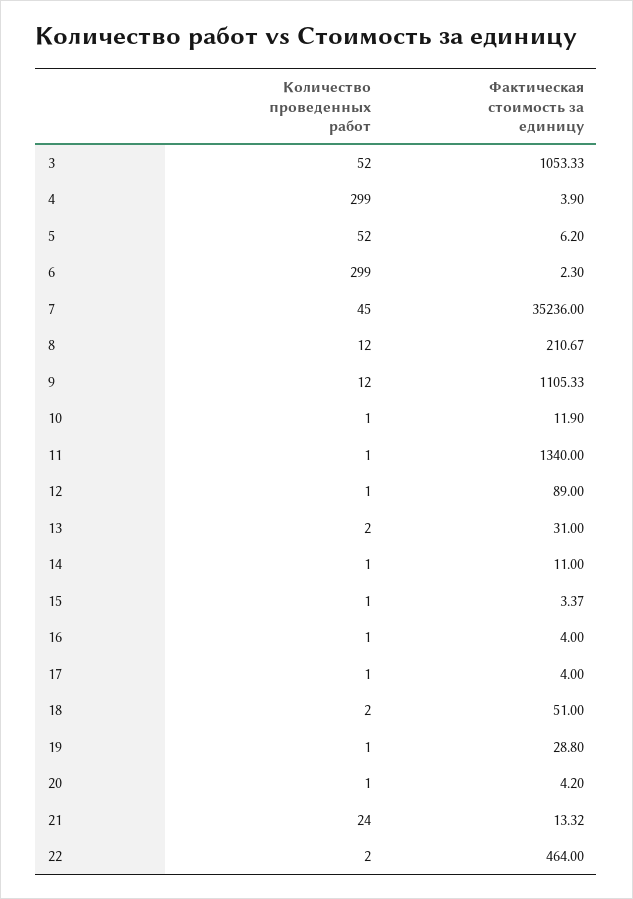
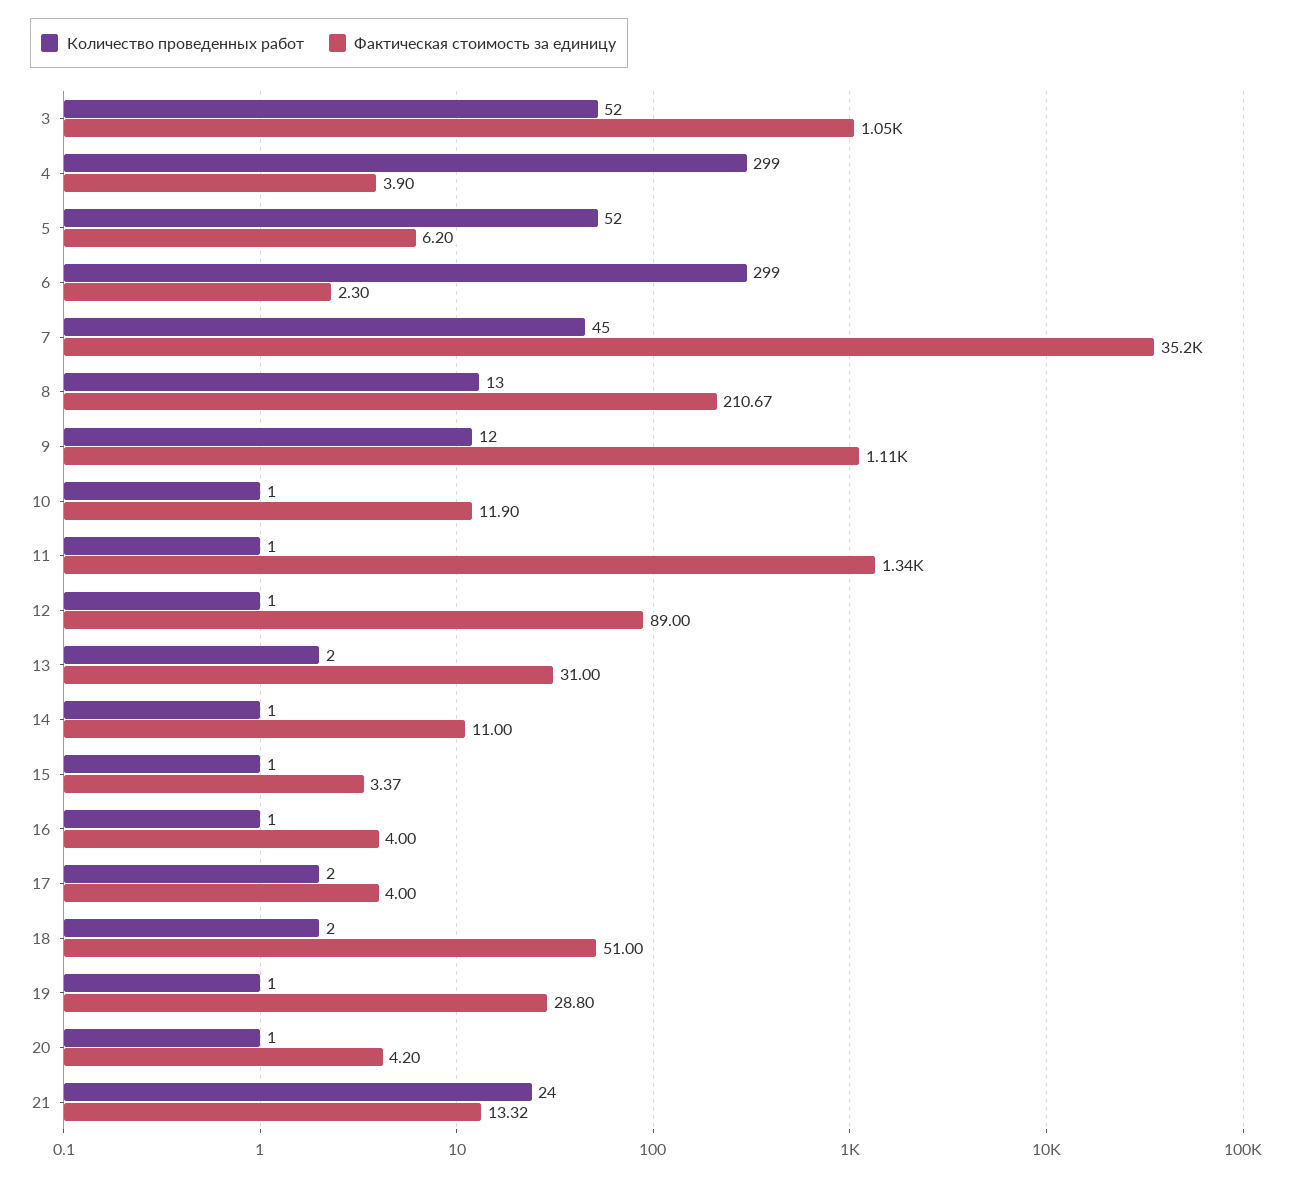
Количество проведенных работ, 8: 12 -> 13
Количество проведенных работ, 17: 1 -> 2
Количество проведенных работ, 22: 2 -> none
Фактическая стоимость за единицу, 22: 464 -> none

